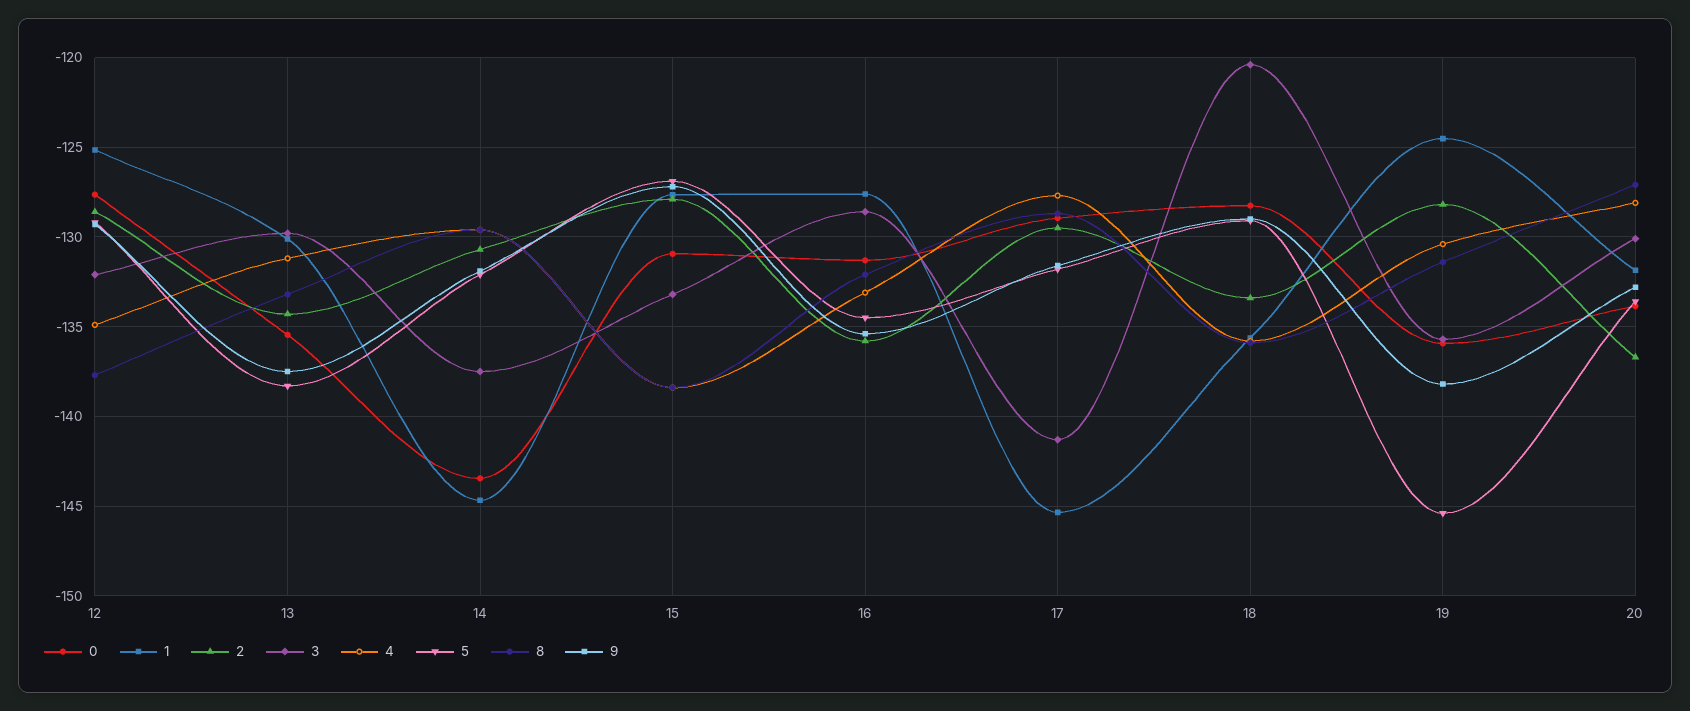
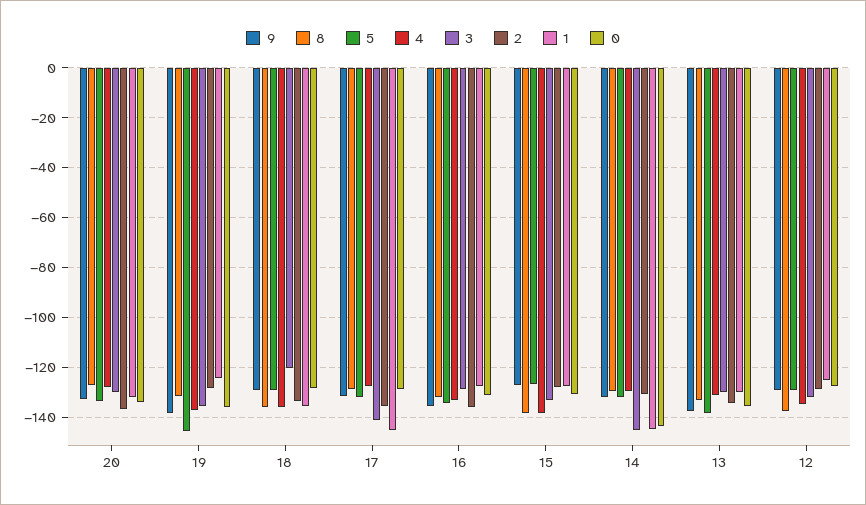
3, 14: -137.5 -> -145
2, 17: -129.5 -> -135
4, 19: -130.5 -> -137.5

